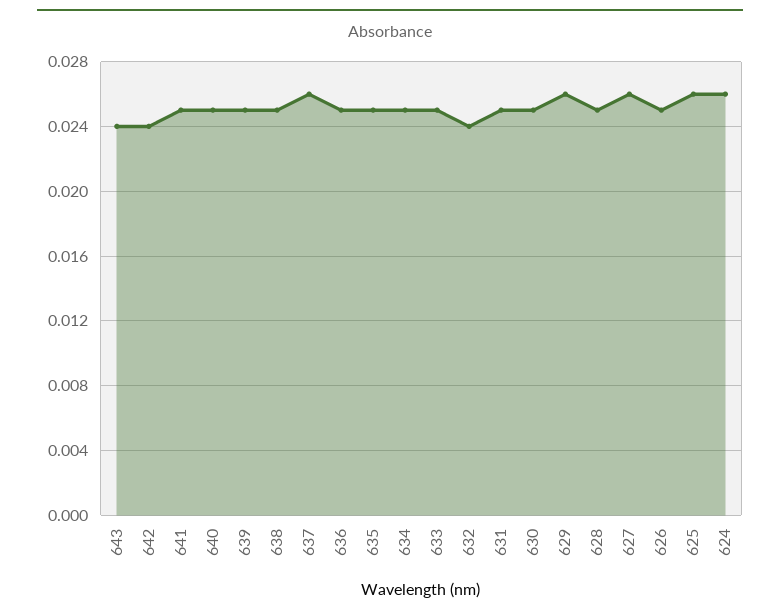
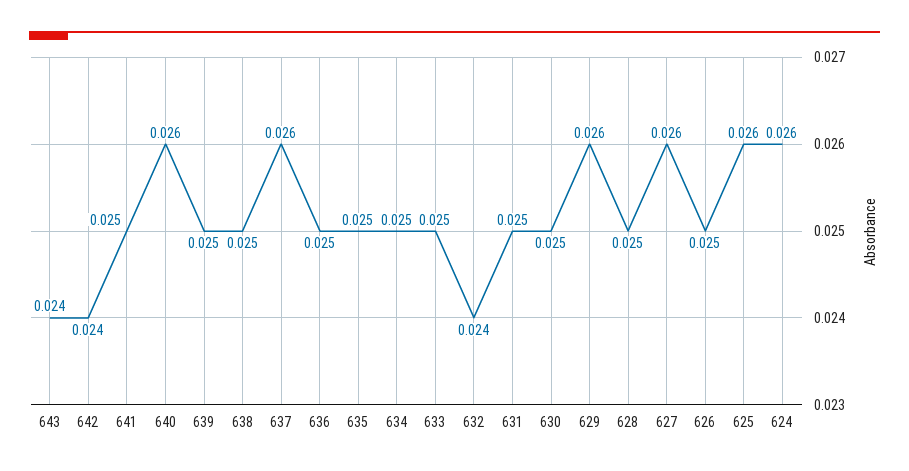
640: 0.025 -> 0.026

